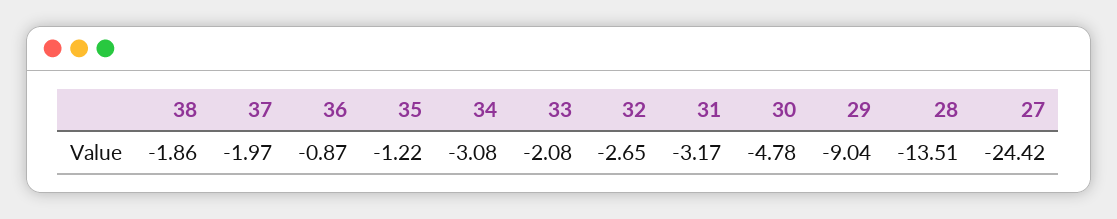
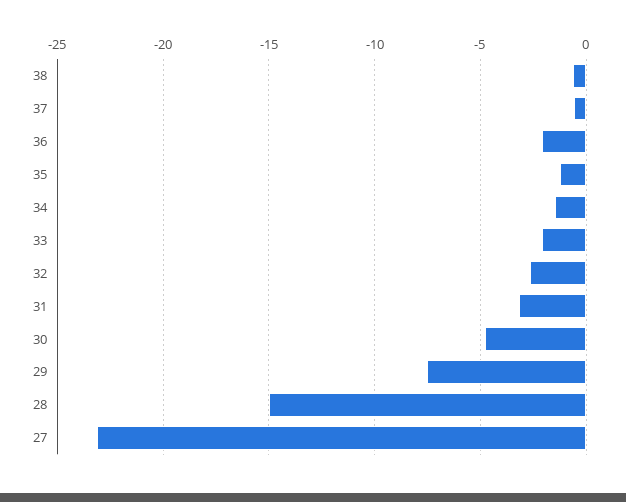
38: -1.86 -> -0.5
37: -1.97 -> -0.5
36: -0.87 -> -2
34: -3.08 -> -1.5
29: -9.04 -> -7.5
28: -13.51 -> -15
27: -24.42 -> -23

